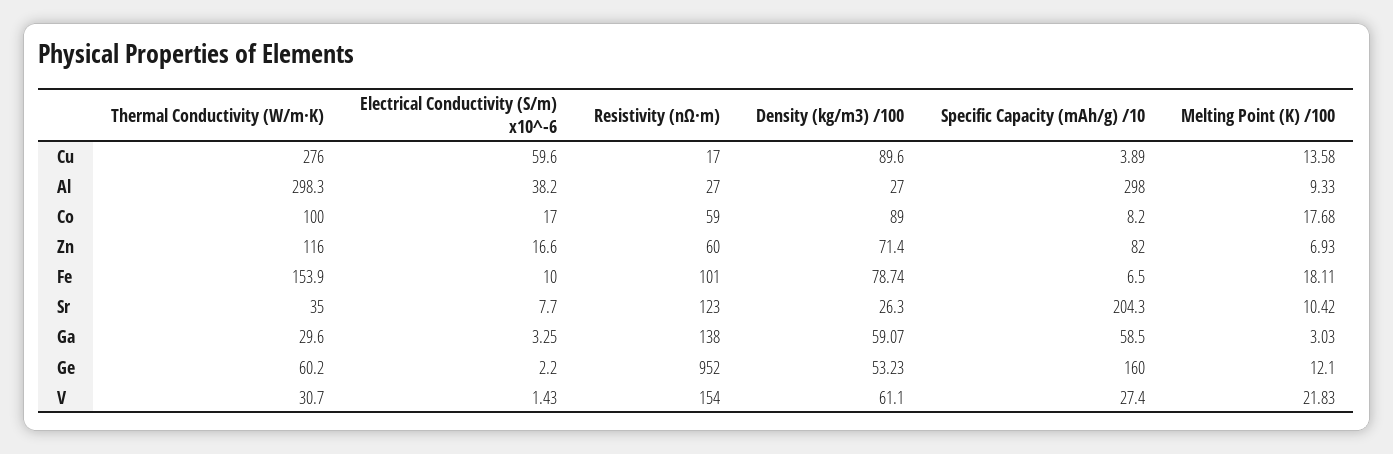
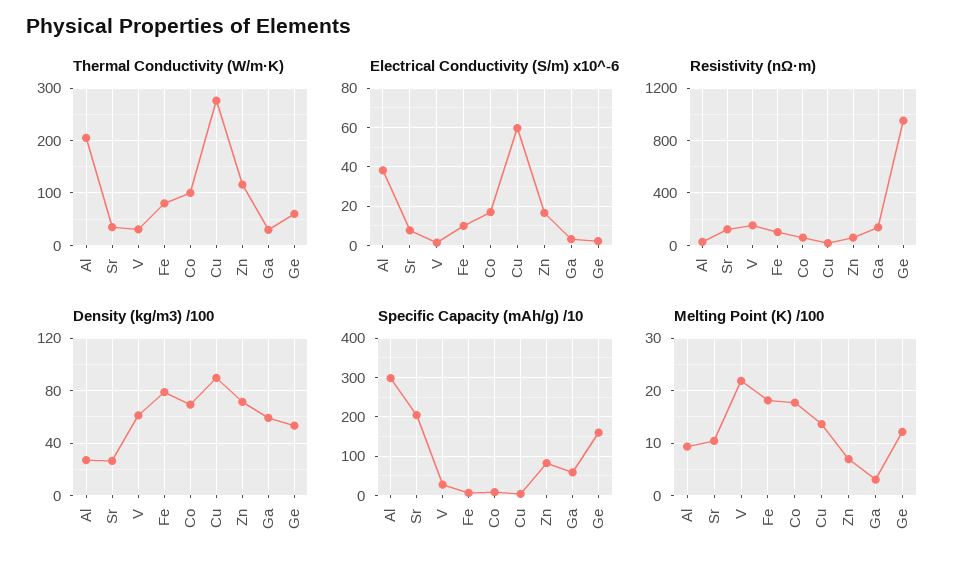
Thermal Conductivity (W/m·K), Al: 298.3 -> 200
Density (kg/m3) /100, Co: 89 -> 70
Thermal Conductivity (W/m·K), Fe: 153.9 -> 80

